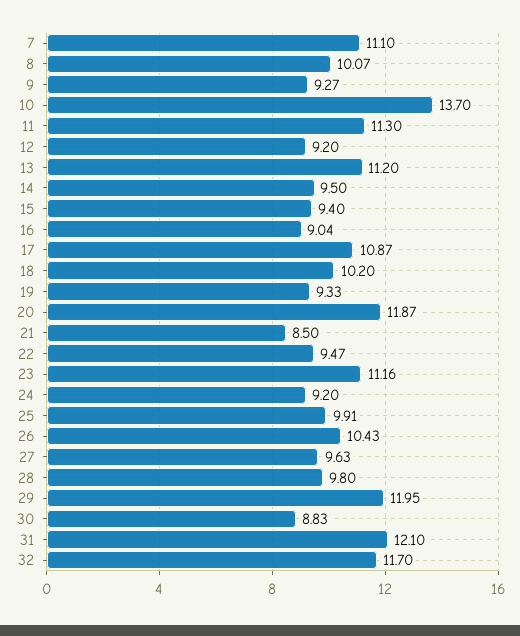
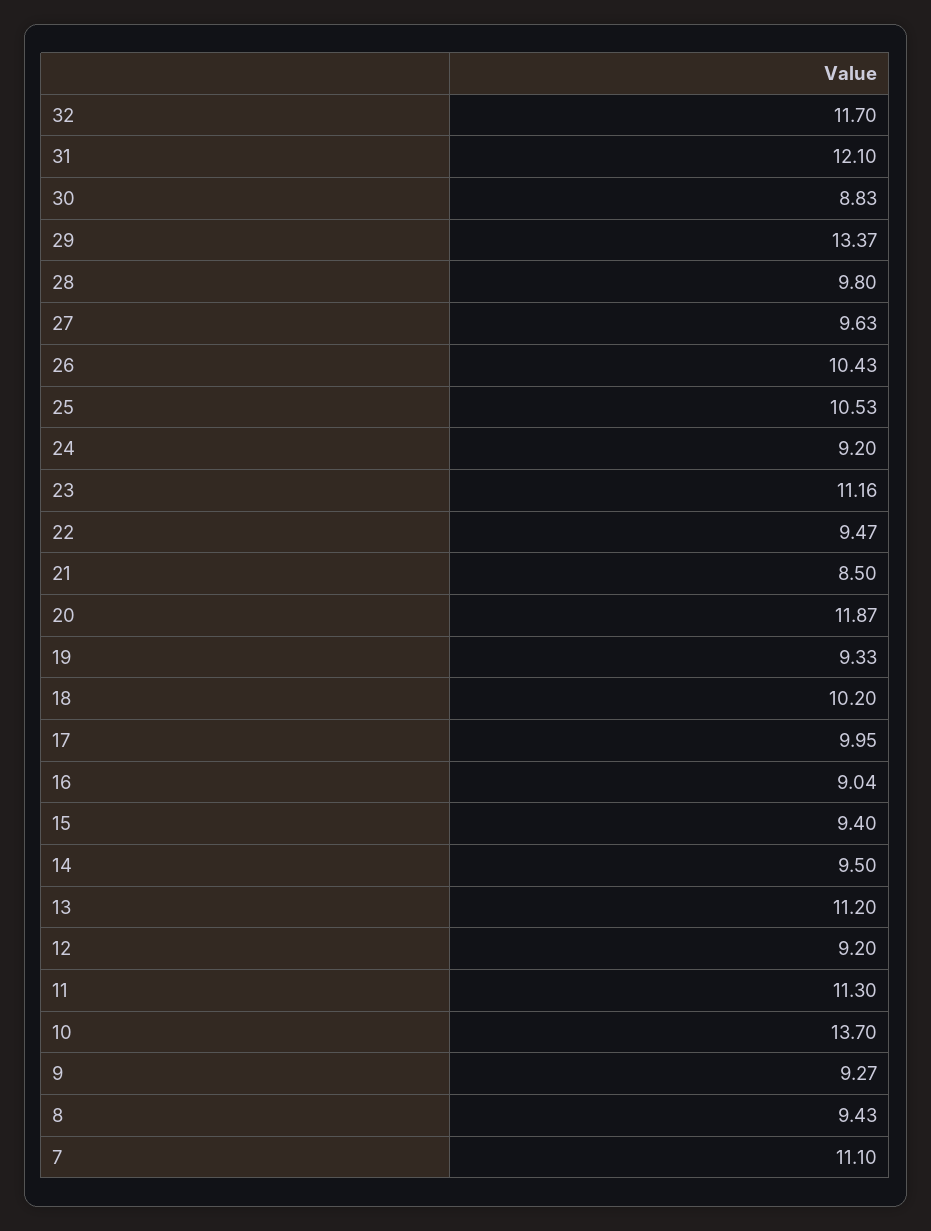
8: 10.07 -> 9.43
17: 10.87 -> 9.95
25: 9.91 -> 10.53
29: 11.95 -> 13.37

